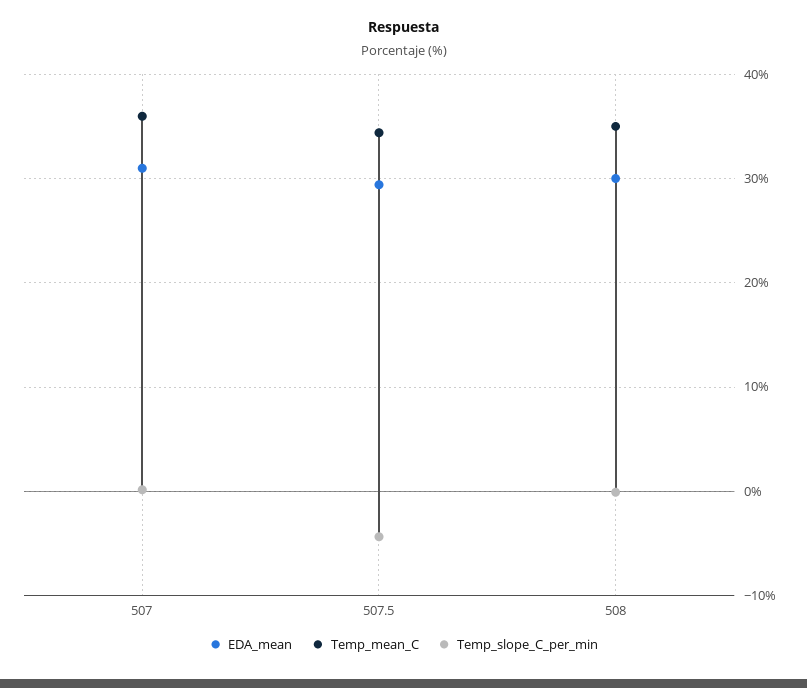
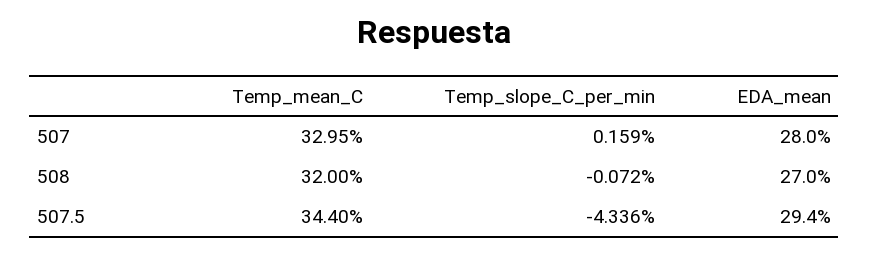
EDA_mean, 507: 31 -> 28
Temp_mean_C, 507: 36 -> 32.95
EDA_mean, 508: 30 -> 27
Temp_mean_C, 508: 35 -> 32

